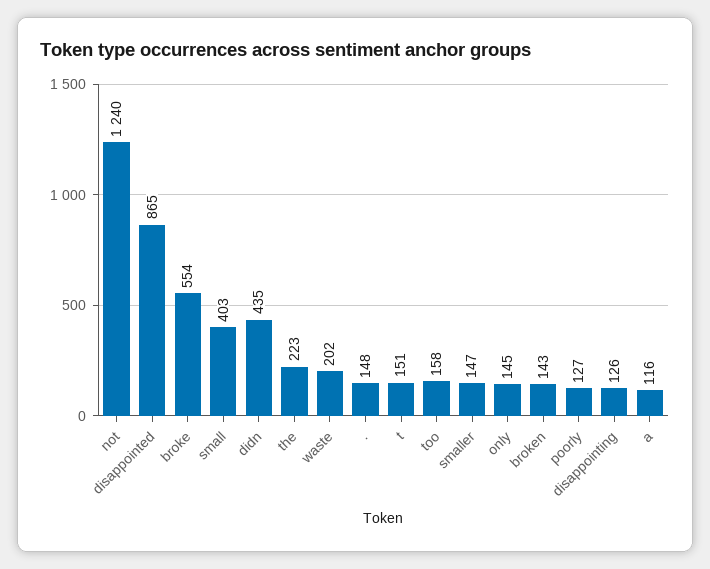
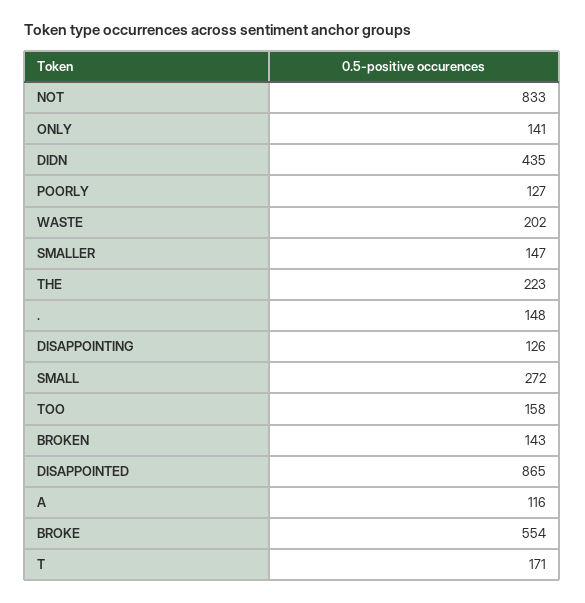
not: 1240 -> 833
small: 403 -> 272
t: 151 -> 171
only: 145 -> 141

